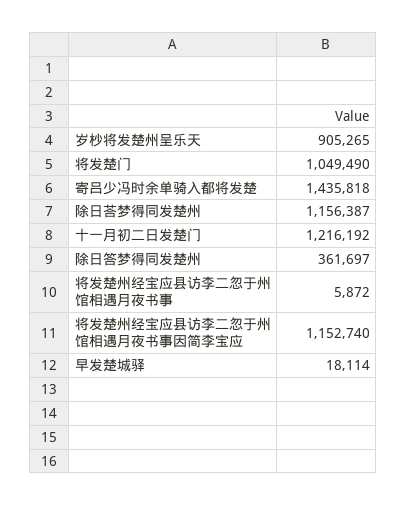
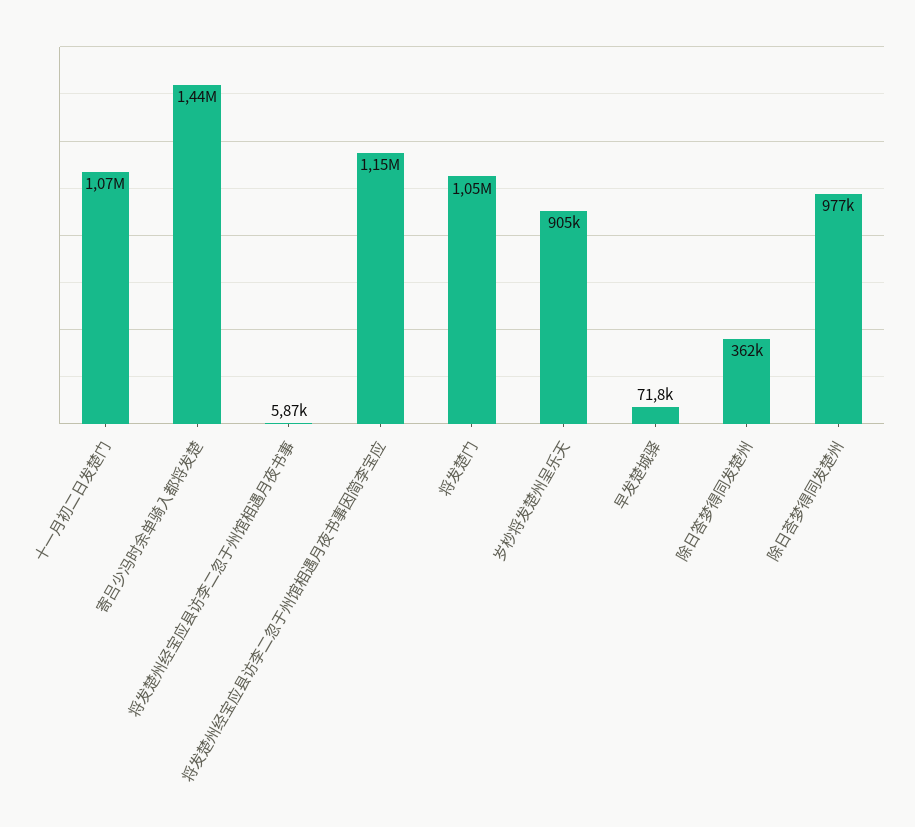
除日荅梦得同发楚州: 1156387 -> 977000
十一月初二日发楚门: 1216192 -> 1070000
早发楚城驿: 18114 -> 71800

